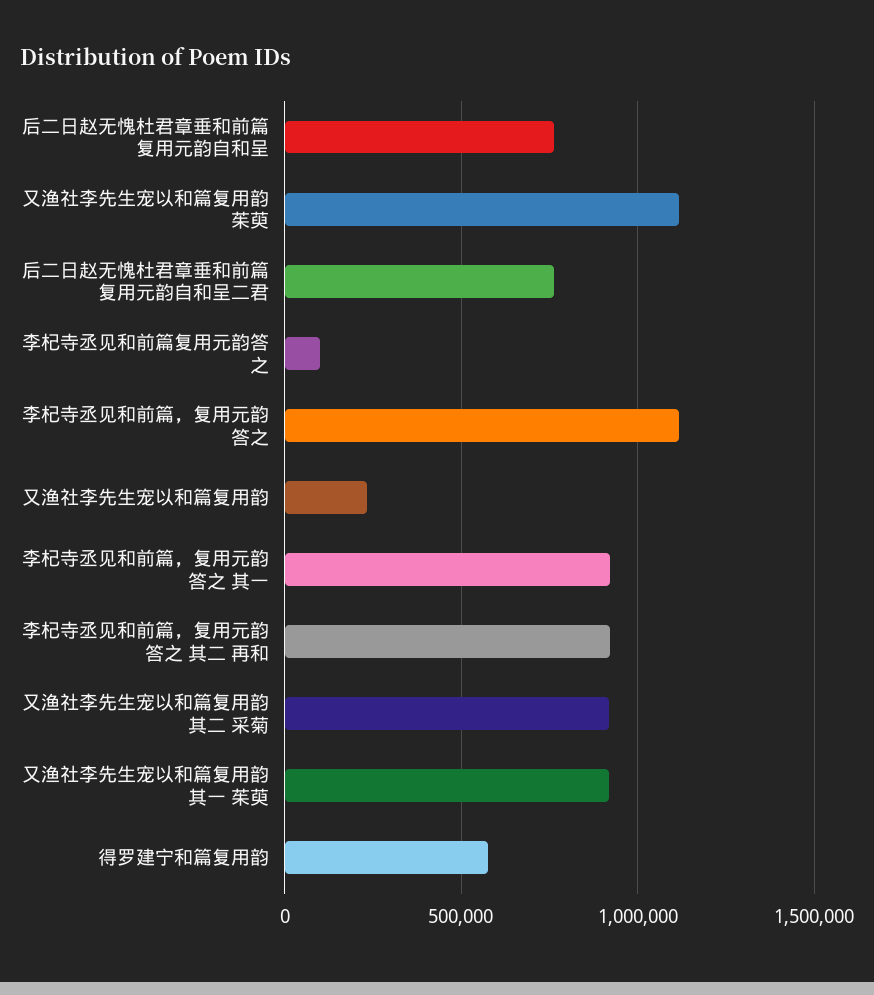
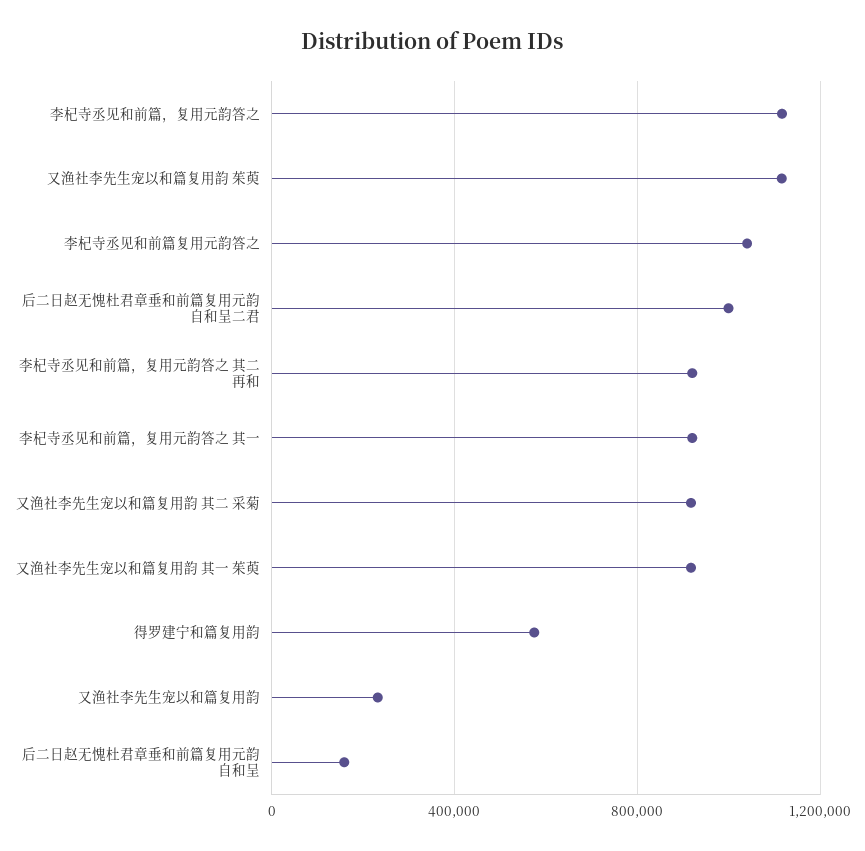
后二日赵无愧杜君章垂和前篇复用元韵自和呈: 750000 -> 150000
后二日赵无愧杜君章垂和前篇复用元韵自和呈二君: 750000 -> 1000000
李杞寺丞见和前篇复用元韵答之: 100000 -> 1050000

